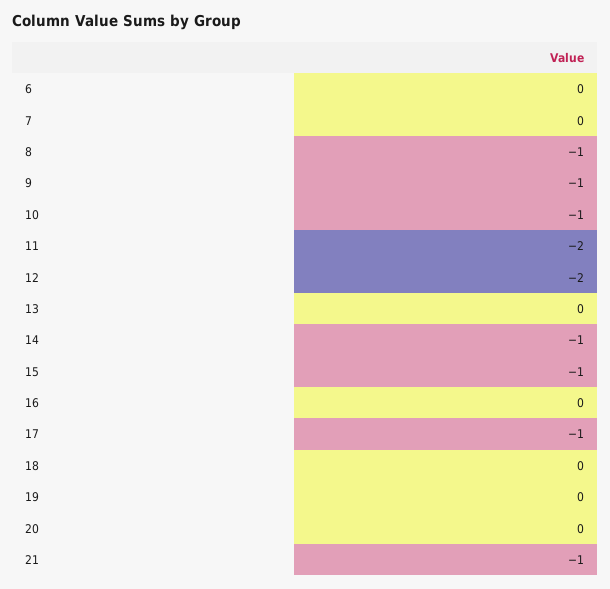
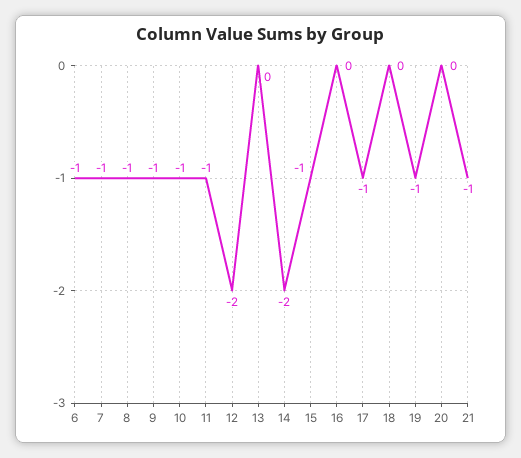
6: 0 -> -1
7: 0 -> -1
11: -2 -> -1
14: -1 -> -2
19: 0 -> -1

